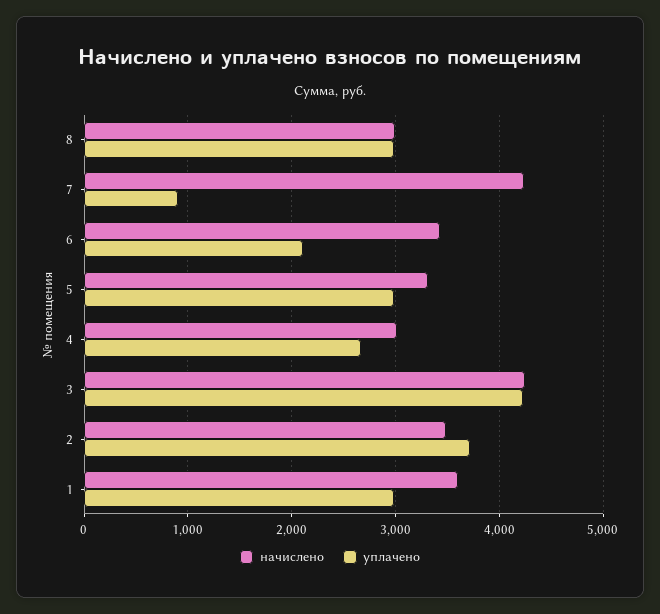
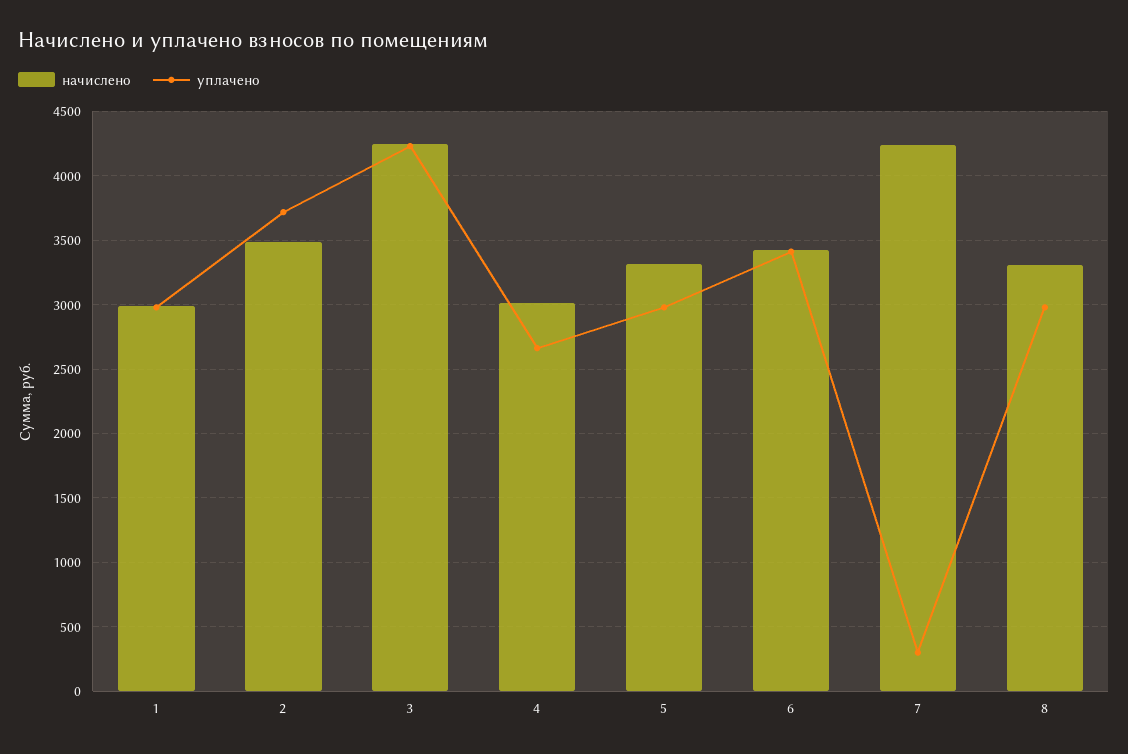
начислено, 8: 3000 -> 3300
уплачено, 7: 900 -> 300
уплачено, 6: 2100 -> 3400
начислено, 1: 3600 -> 3000

